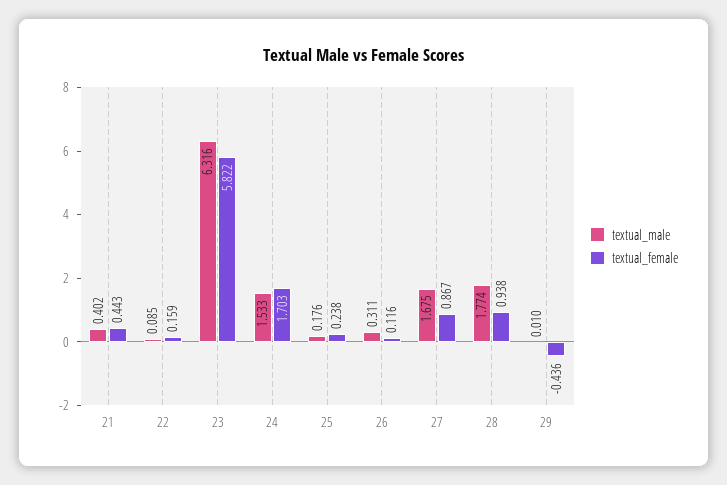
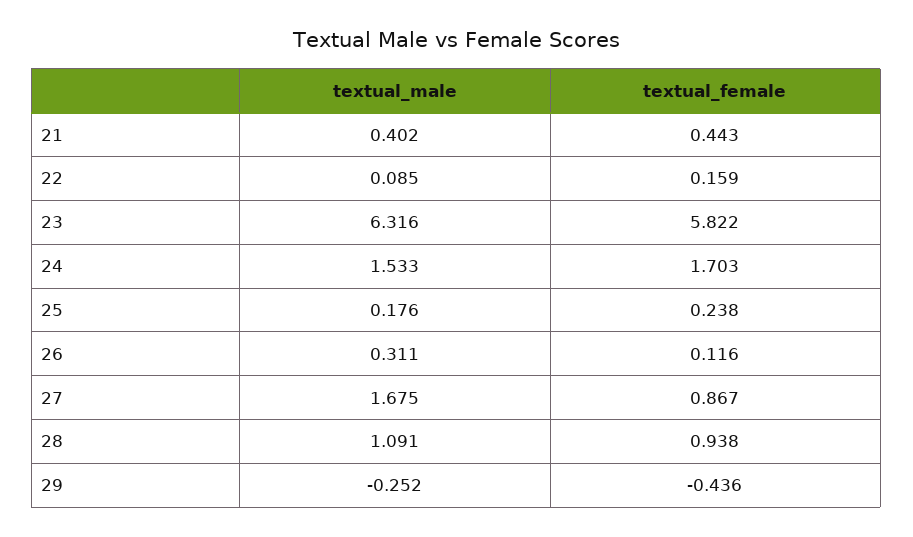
textual_male, 28: 1.774 -> 1.091
textual_male, 29: 0.01 -> -0.252

